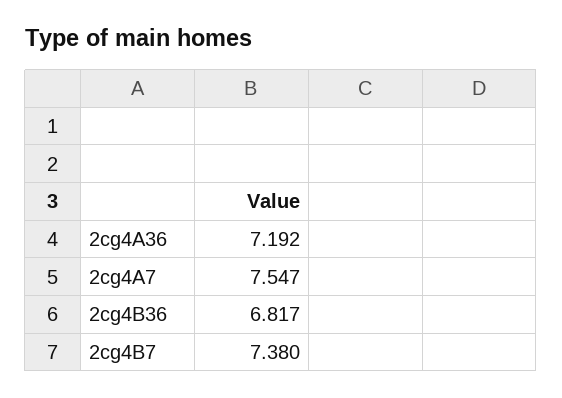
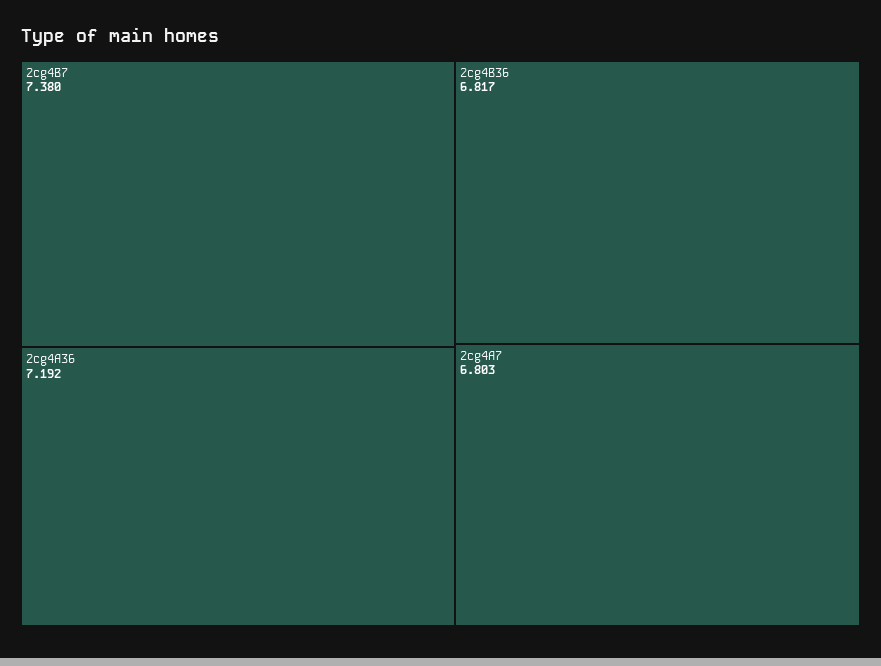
2cg4A7: 7.547 -> 6.803

